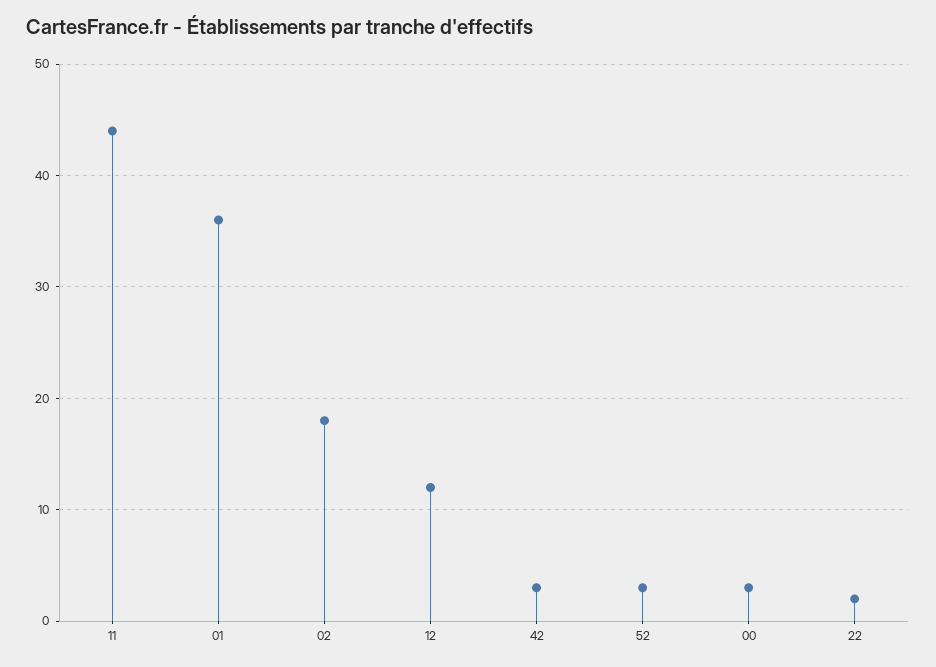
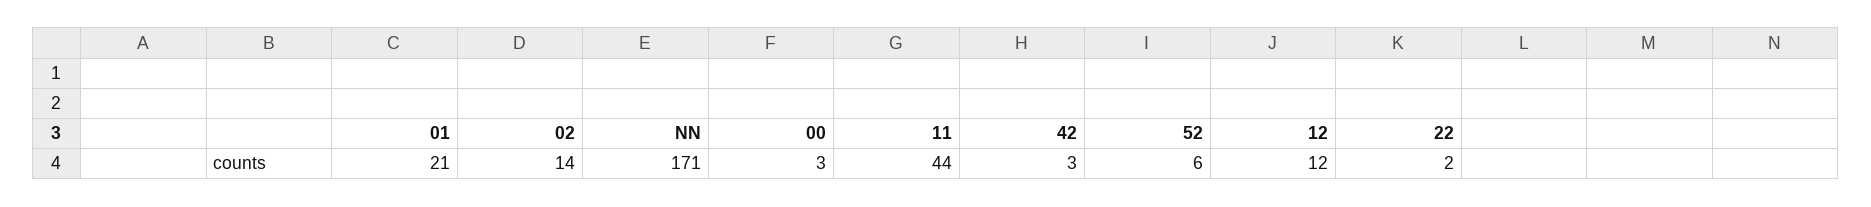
01: 36 -> 21
02: 18 -> 14
52: 3 -> 6
NN: none -> 171

